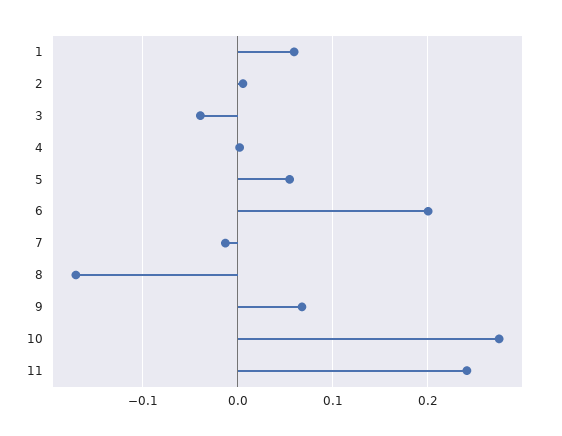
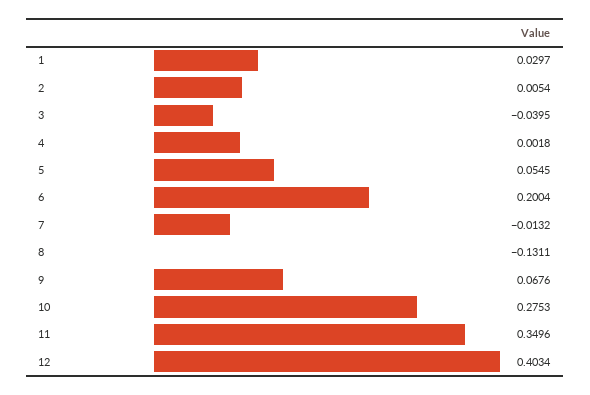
1: 0.06 -> 0.0297
8: -0.17 -> -0.1311
11: 0.24 -> 0.3496
12: none -> 0.4034

